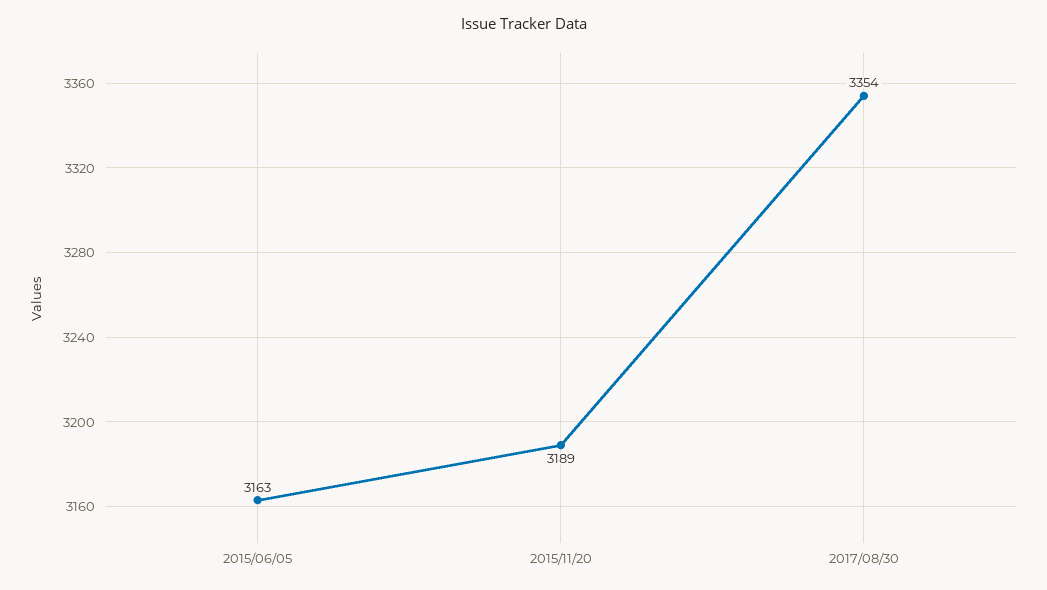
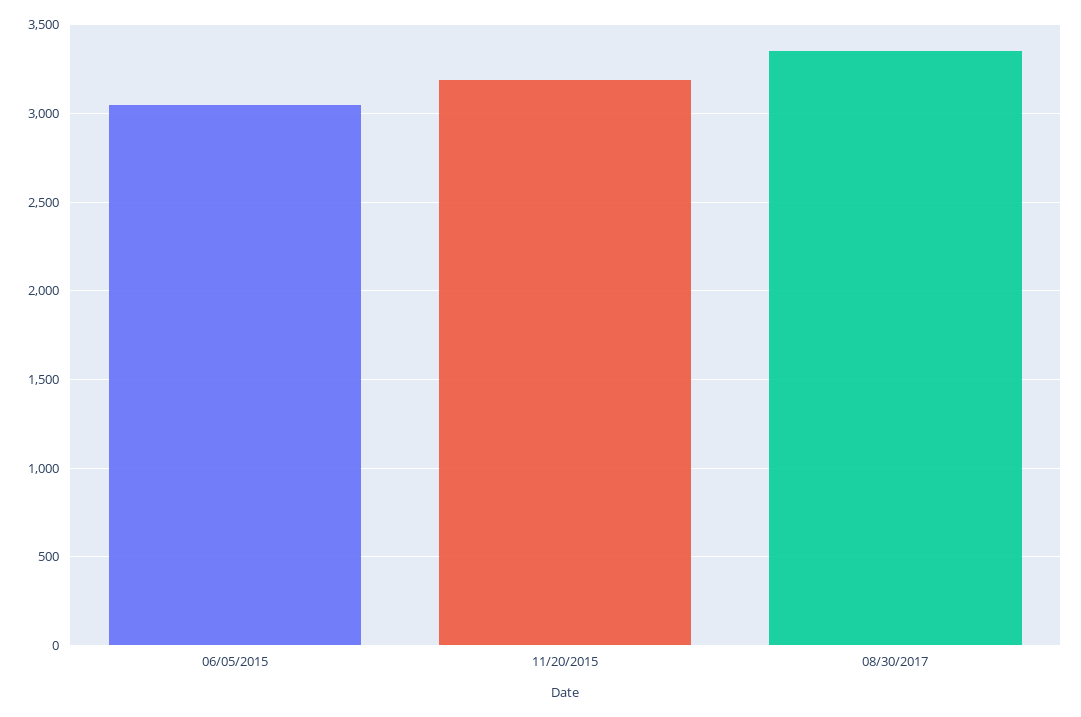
2015/06/05: 3163 -> 3050

